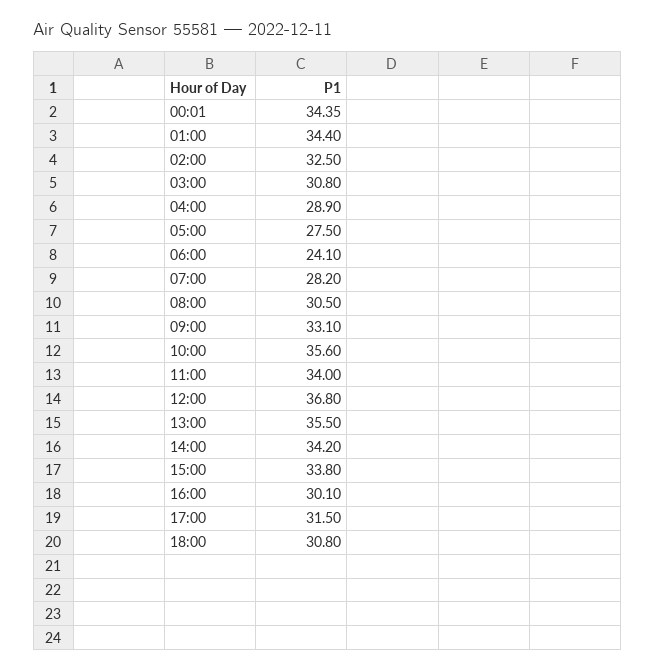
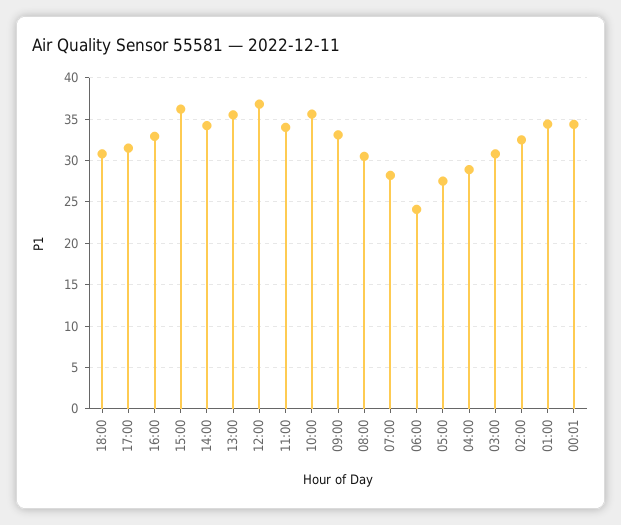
15:00: 33.8 -> 36
16:00: 30.1 -> 33

